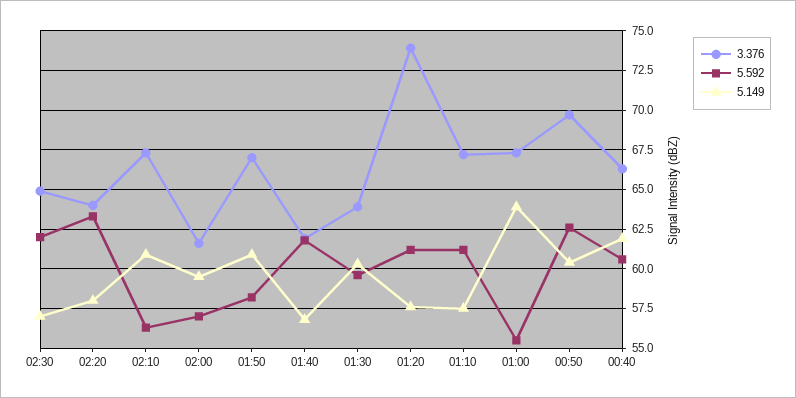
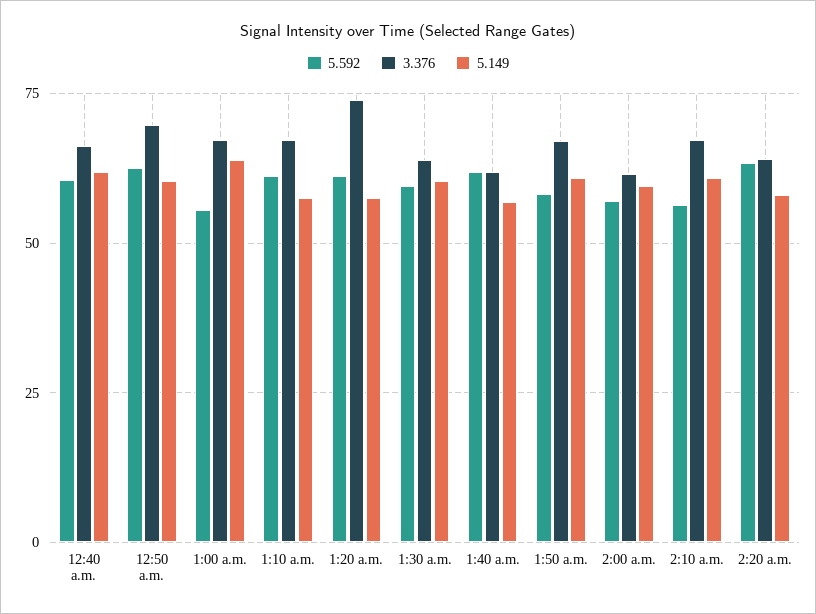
3.376, 02:30: 65 -> none
5.592, 02:30: 62 -> none
5.149, 02:30: 57 -> none

